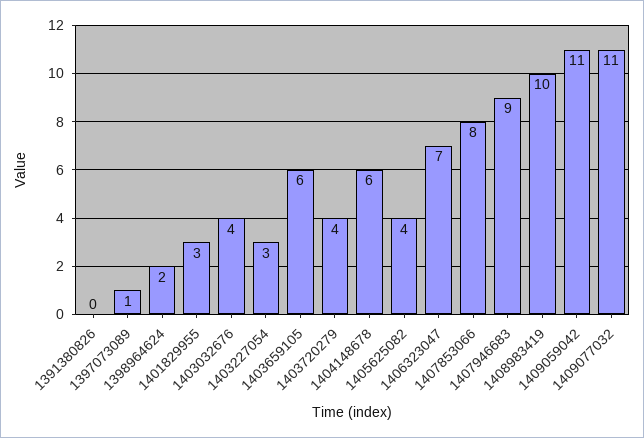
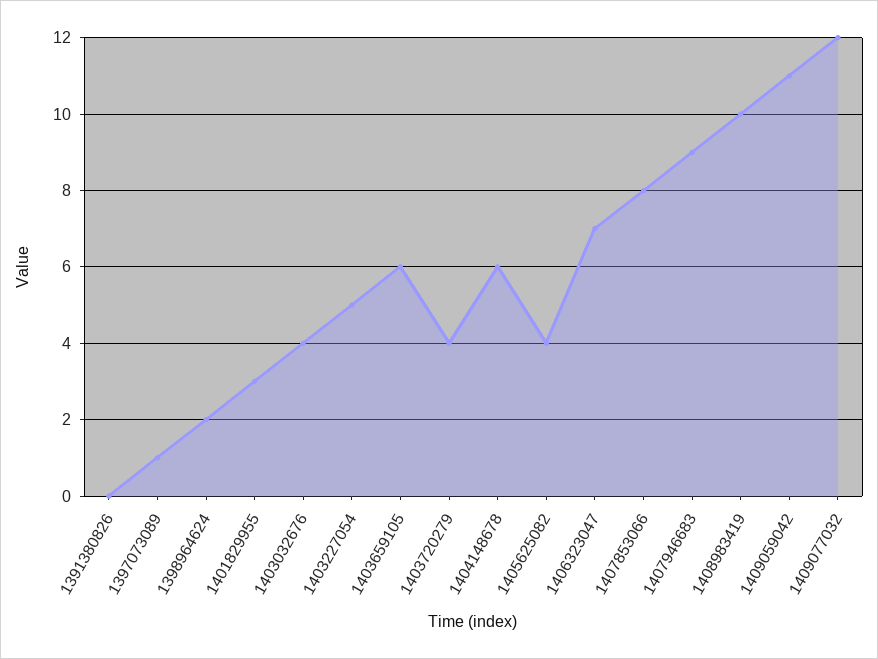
1403227054: 3 -> 5
1409077032: 11 -> 12

